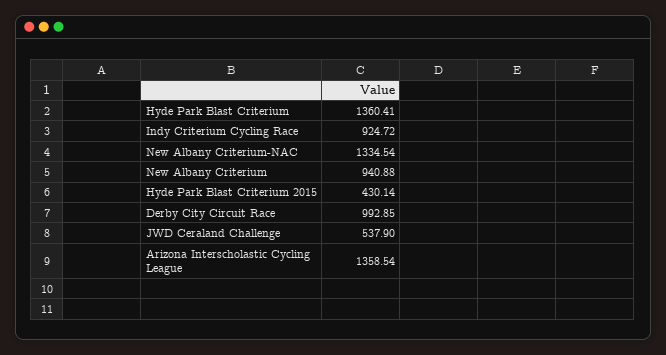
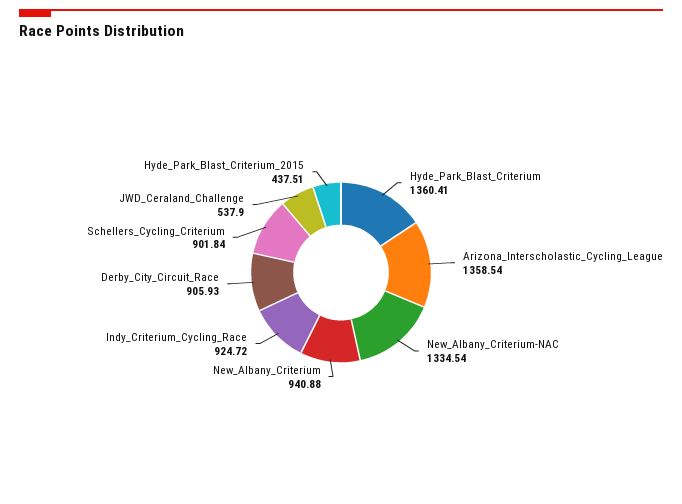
Hyde Park Blast Criterium 2015: 430.14 -> 437.51
Derby City Circuit Race: 992.85 -> 905.93
Schellers_Cycling_Criterium: none -> 901.84

